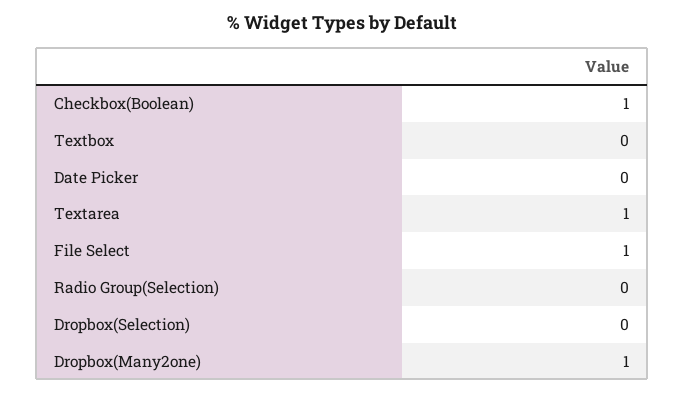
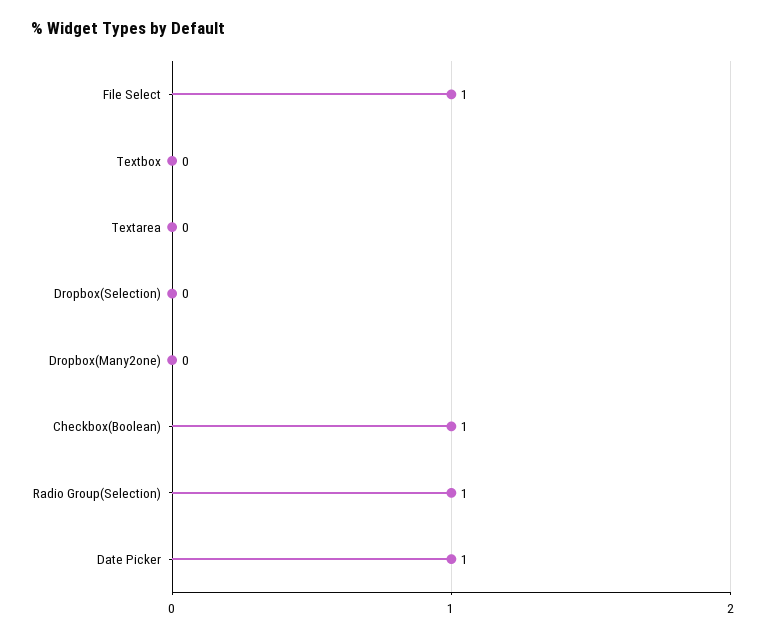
Date Picker: 0 -> 1
Textarea: 1 -> 0
Radio Group(Selection): 0 -> 1
Dropbox(Many2one): 1 -> 0

